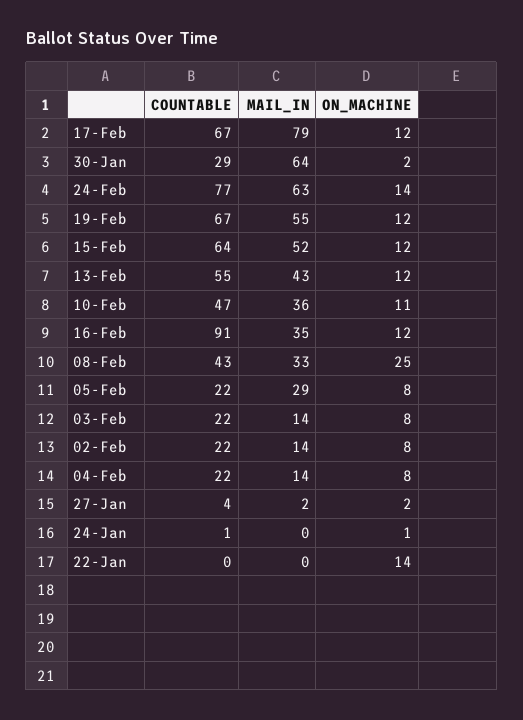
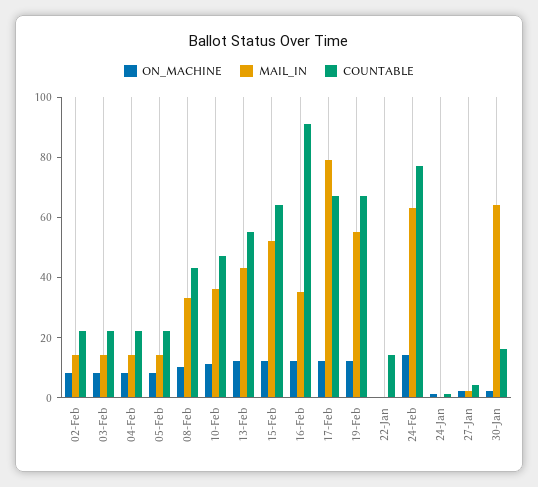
COUNTABLE, 30-Jan: 29 -> 15
ON_MACHINE, 08-Feb: 25 -> 10
MAIL_IN, 05-Feb: 29 -> 15
COUNTABLE, 22-Jan: 0 -> 15
ON_MACHINE, 22-Jan: 14 -> 0

